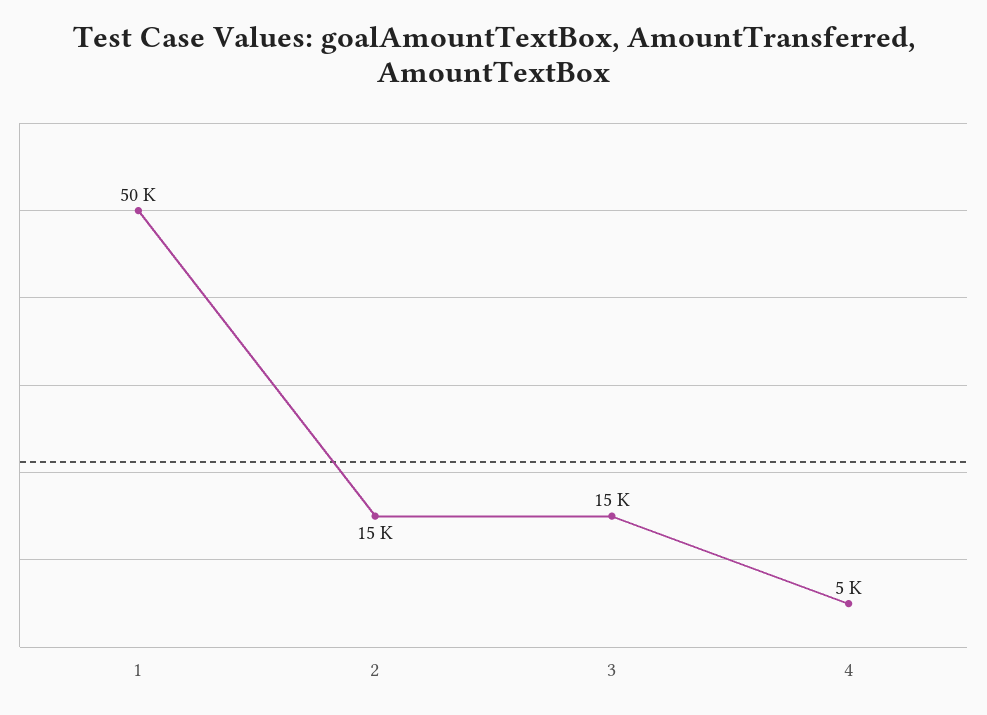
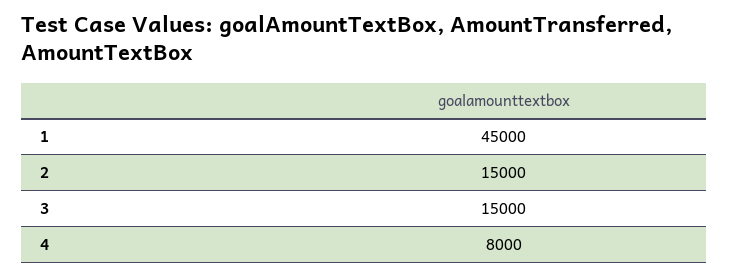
1: 50000 -> 45000
4: 5000 -> 8000

